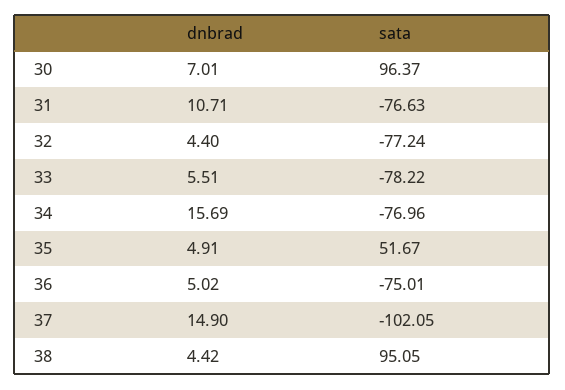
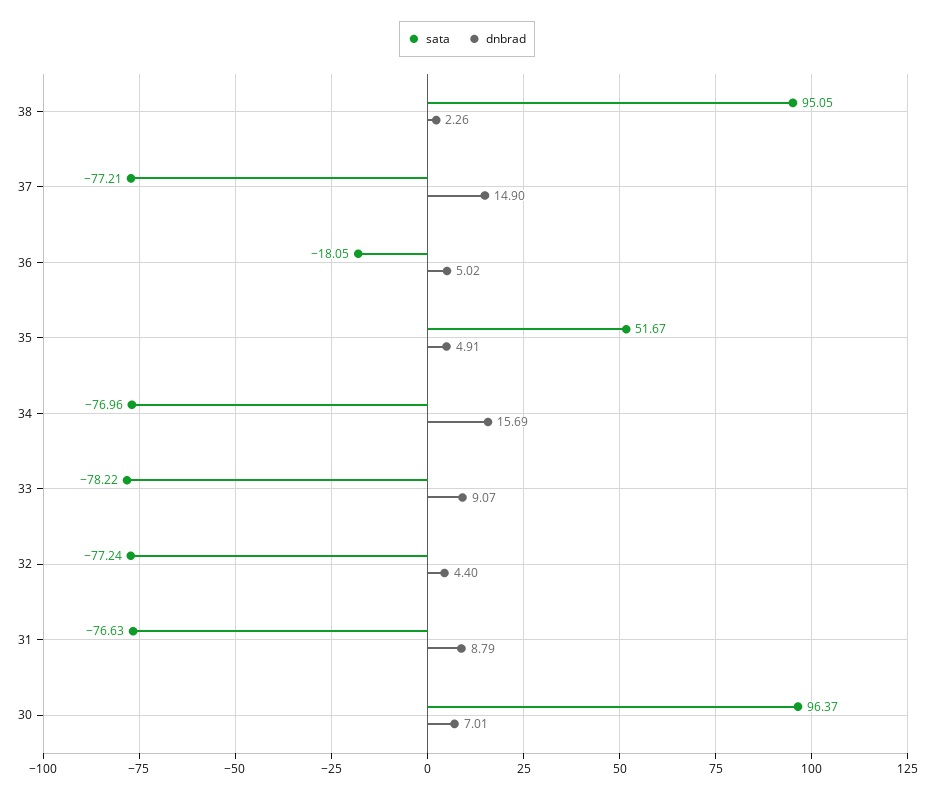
dnbrad, 31: 10.71 -> 8.79
dnbrad, 33: 5.51 -> 9.07
sata, 36: -75.01 -> -18.05
sata, 37: -102.05 -> -77.21
dnbrad, 38: 4.42 -> 2.26

